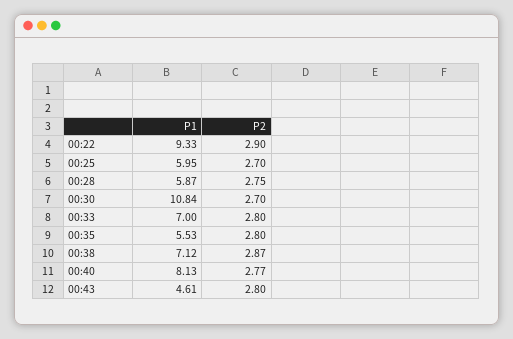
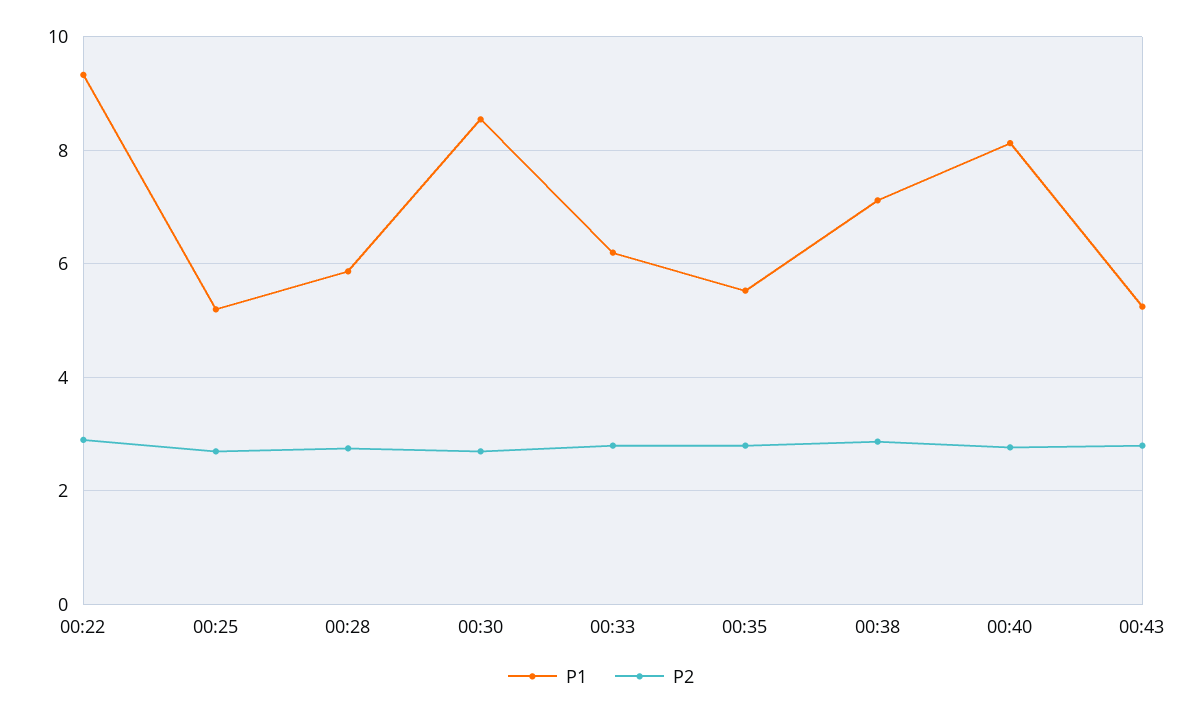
P1, 00:25: 5.95 -> 5.2
P1, 00:30: 10.84 -> 8.6
P1, 00:33: 7 -> 6.2
P1, 00:43: 4.61 -> 5.2

